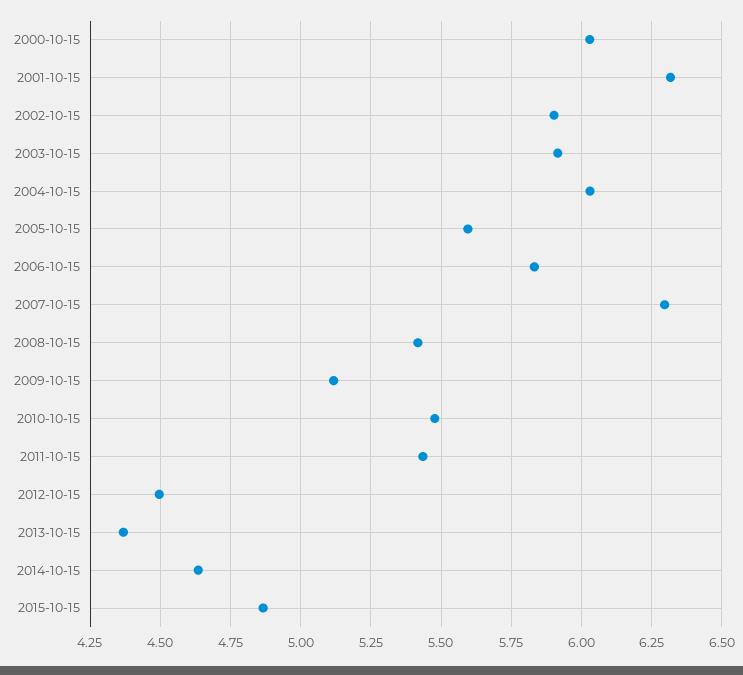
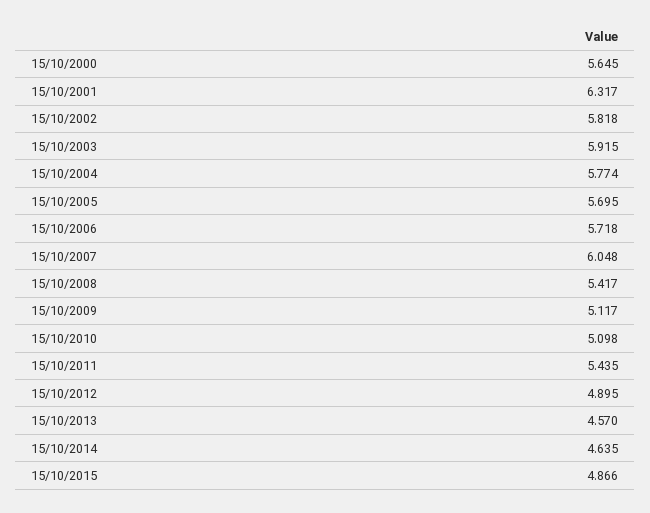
2000-10-15: 6.025 -> 5.645
2002-10-15: 5.9 -> 5.818
2004-10-15: 6.025 -> 5.774
2005-10-15: 5.6 -> 5.695
2006-10-15: 5.825 -> 5.718
2007-10-15: 6.3 -> 6.048
2010-10-15: 5.475 -> 5.098
2012-10-15: 4.5 -> 4.895
2013-10-15: 4.375 -> 4.57

